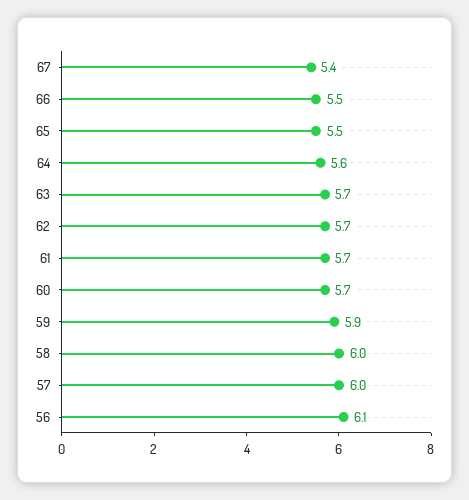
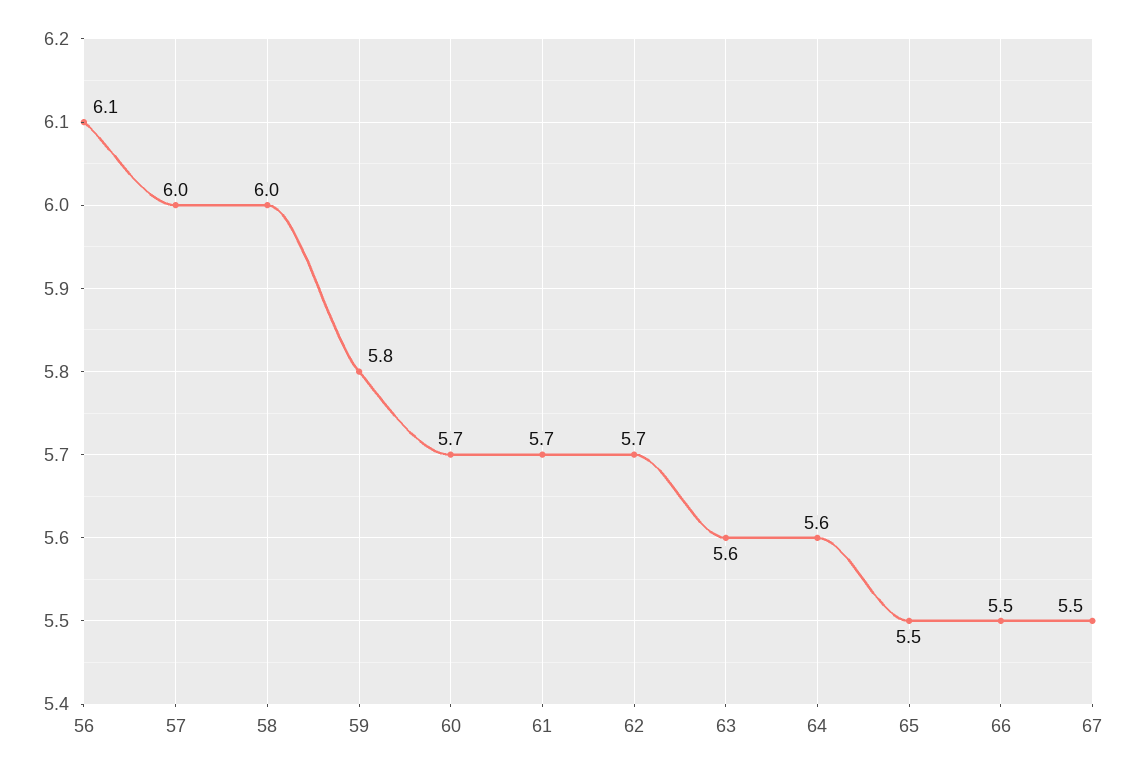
67: 5.4 -> 5.5
63: 5.7 -> 5.6
59: 5.9 -> 5.8

